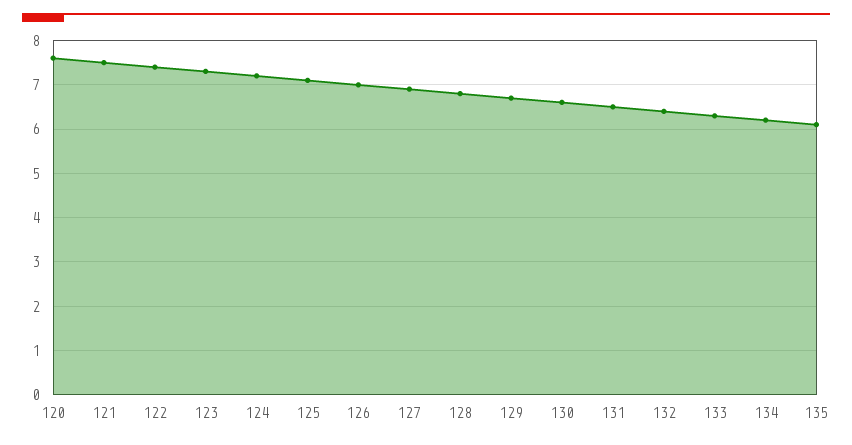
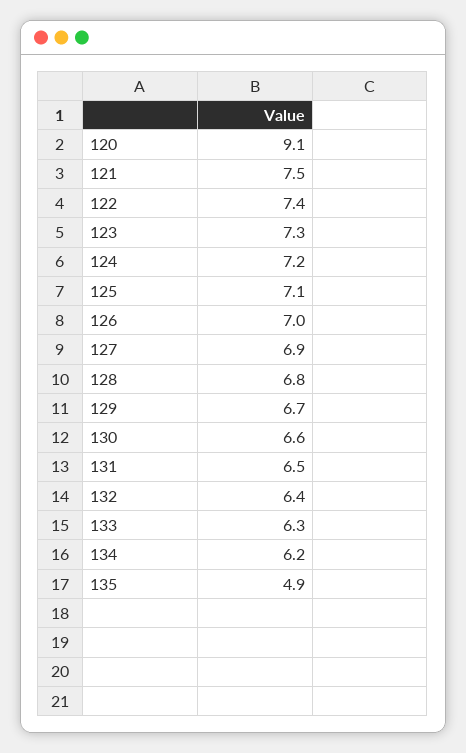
120: 7.5 -> 9.1
135: 6 -> 4.9

